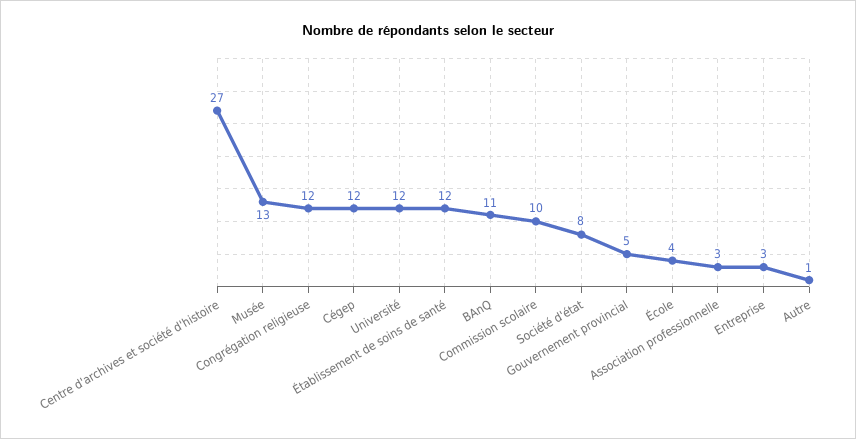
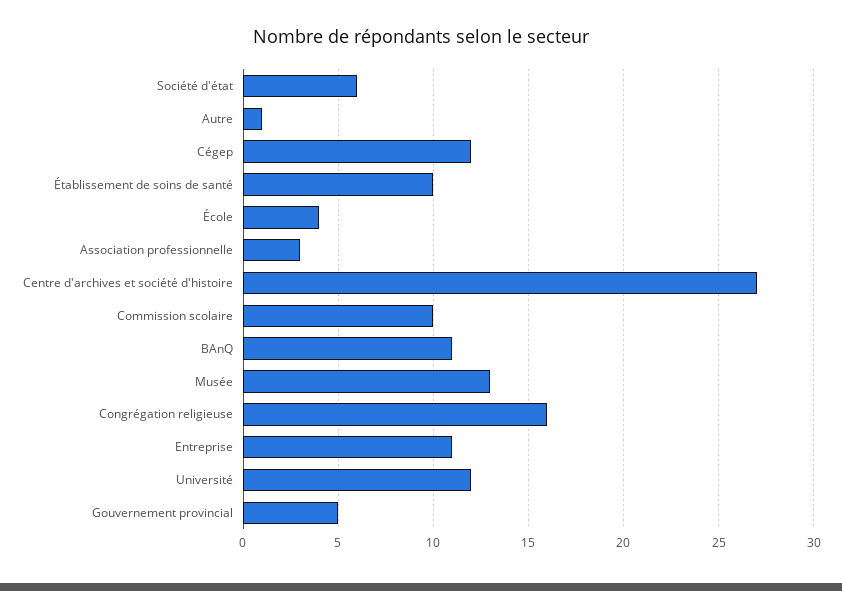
Congrégation religieuse: 12 -> 16
Établissement de soins de santé: 12 -> 10
Société d'état: 8 -> 6
Entreprise: 3 -> 11

